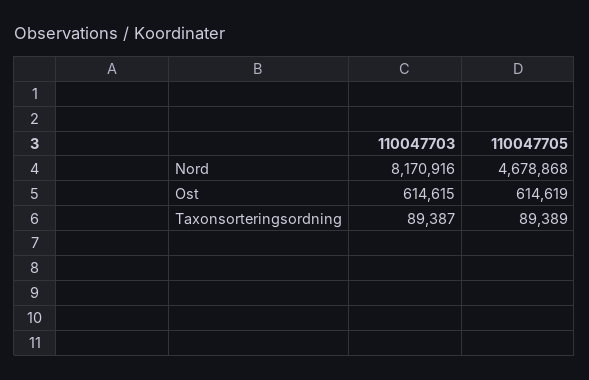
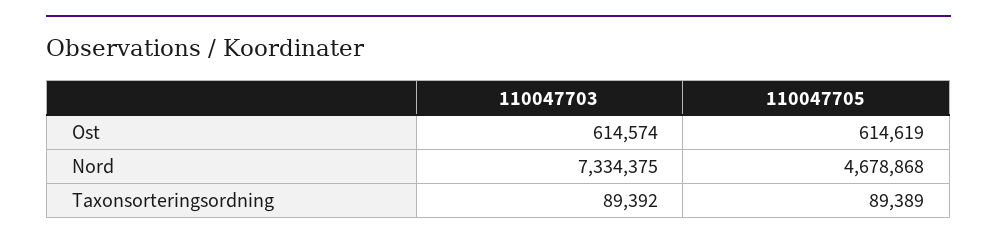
110047703, Nord: 8170916 -> 7334375
110047703, Ost: 614615 -> 614574
110047703, Taxonsorteringsordning: 89387 -> 89392

